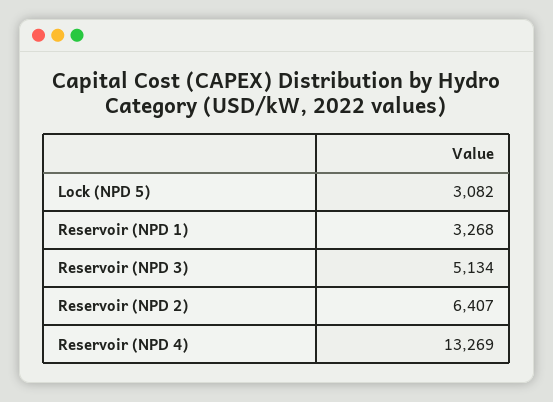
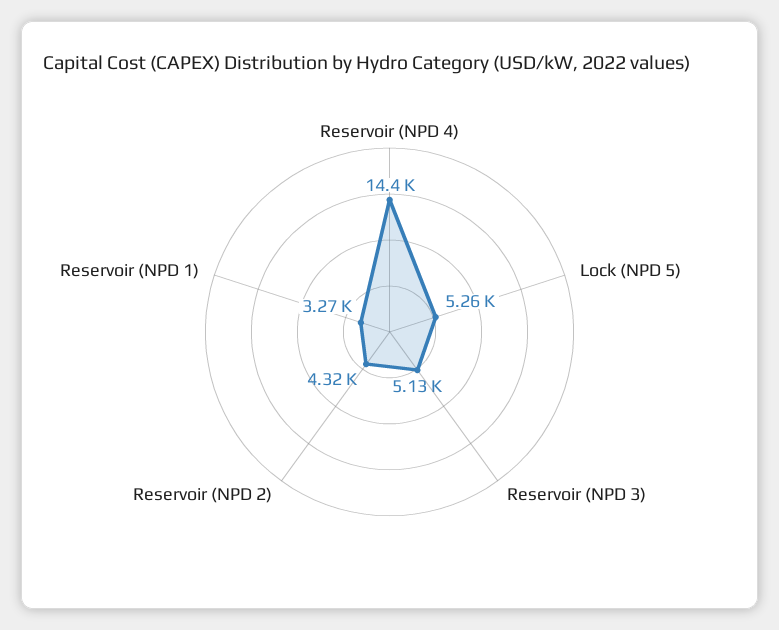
Lock (NPD 5): 3082 -> 5260
Reservoir (NPD 2): 6407 -> 4320
Reservoir (NPD 4): 13269 -> 14400

